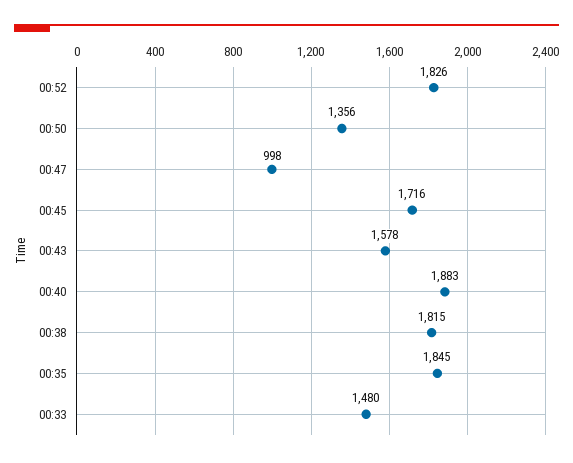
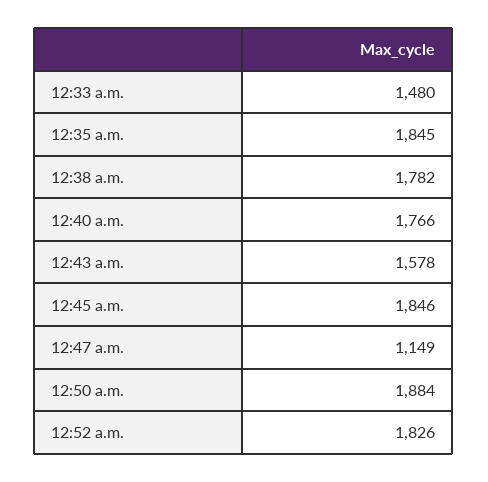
00:50: 1356 -> 1884
00:47: 998 -> 1149
00:45: 1716 -> 1846
00:40: 1883 -> 1766
00:38: 1815 -> 1782

